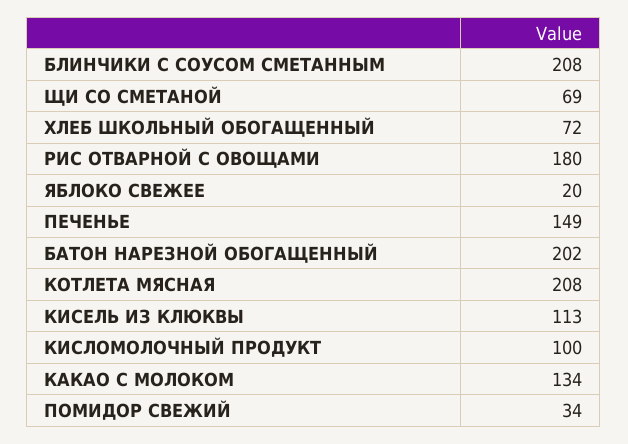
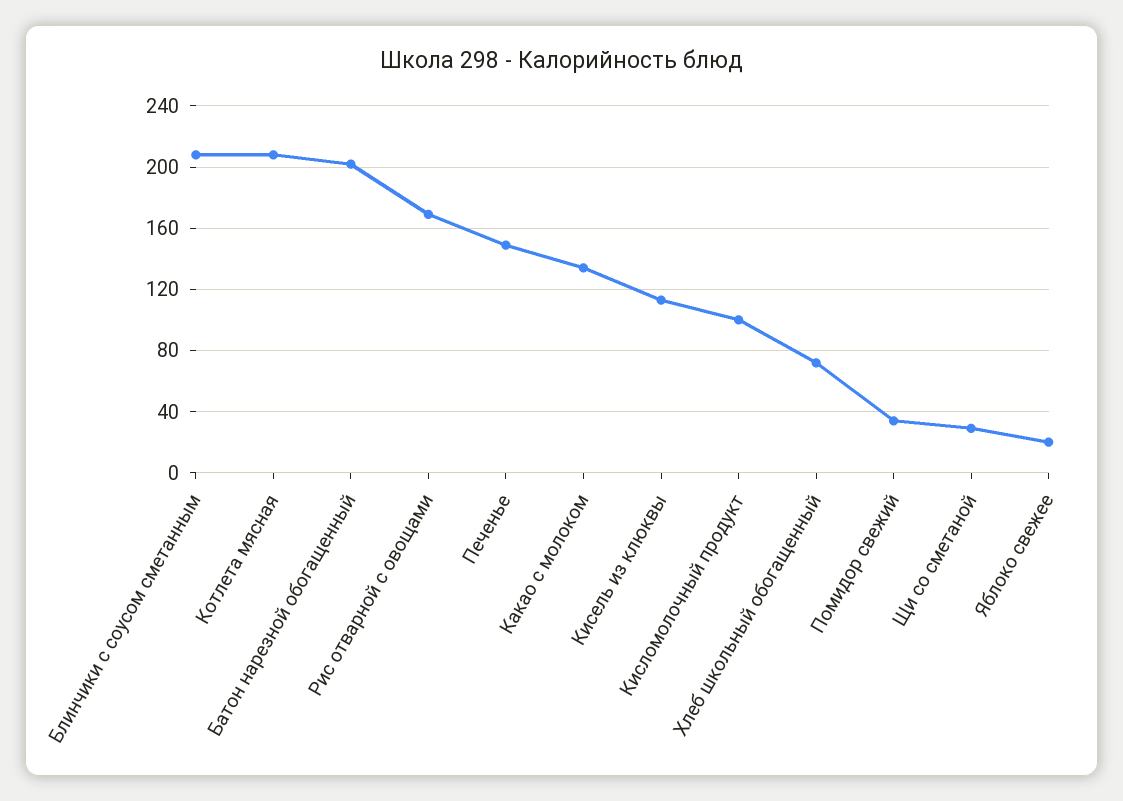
ЩИ СО СМЕТАНОЙ: 69 -> 30
РИС ОТВАРНОЙ С ОВОЩАМИ: 180 -> 170

